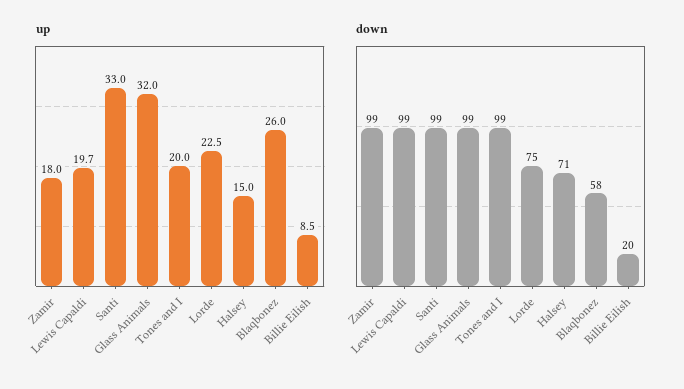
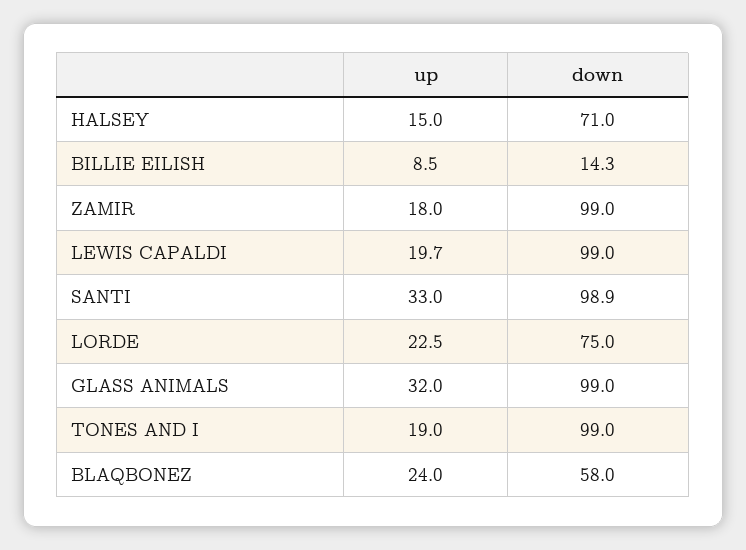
up, Tones and I: 20 -> 19
up, Blaqbonez: 26 -> 24
down, Santi: 99 -> 98.9
down, Billie Eilish: 20 -> 14.3

